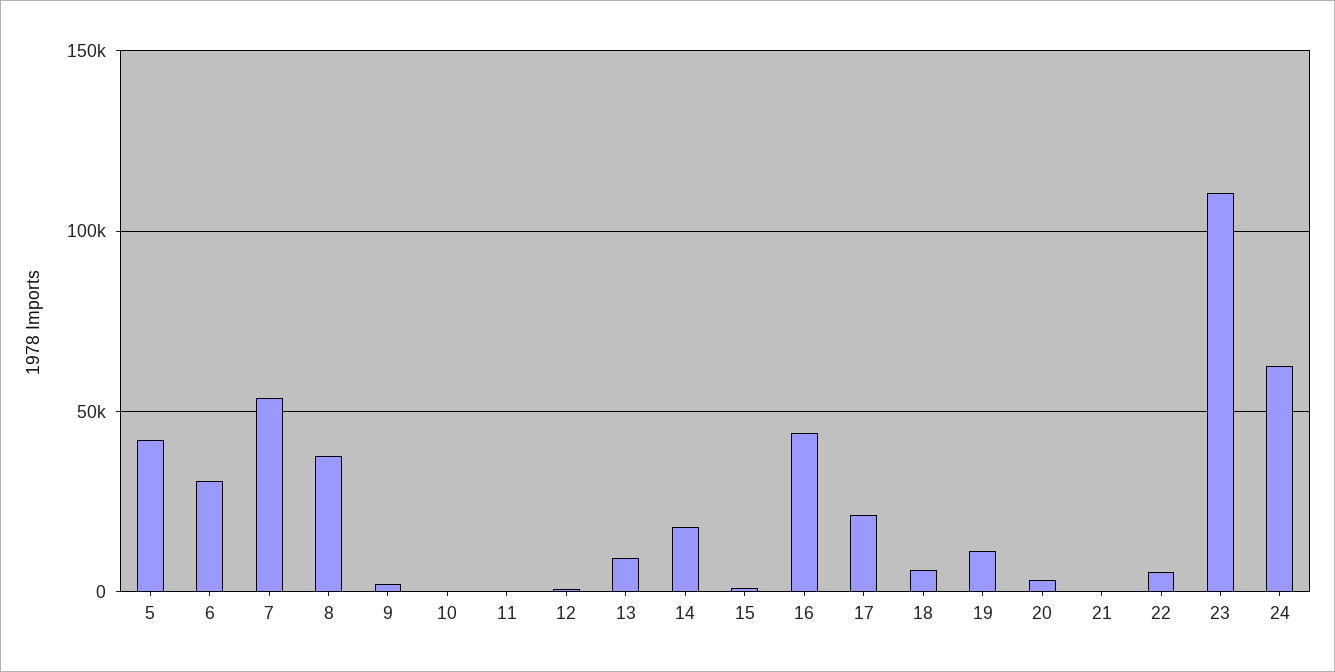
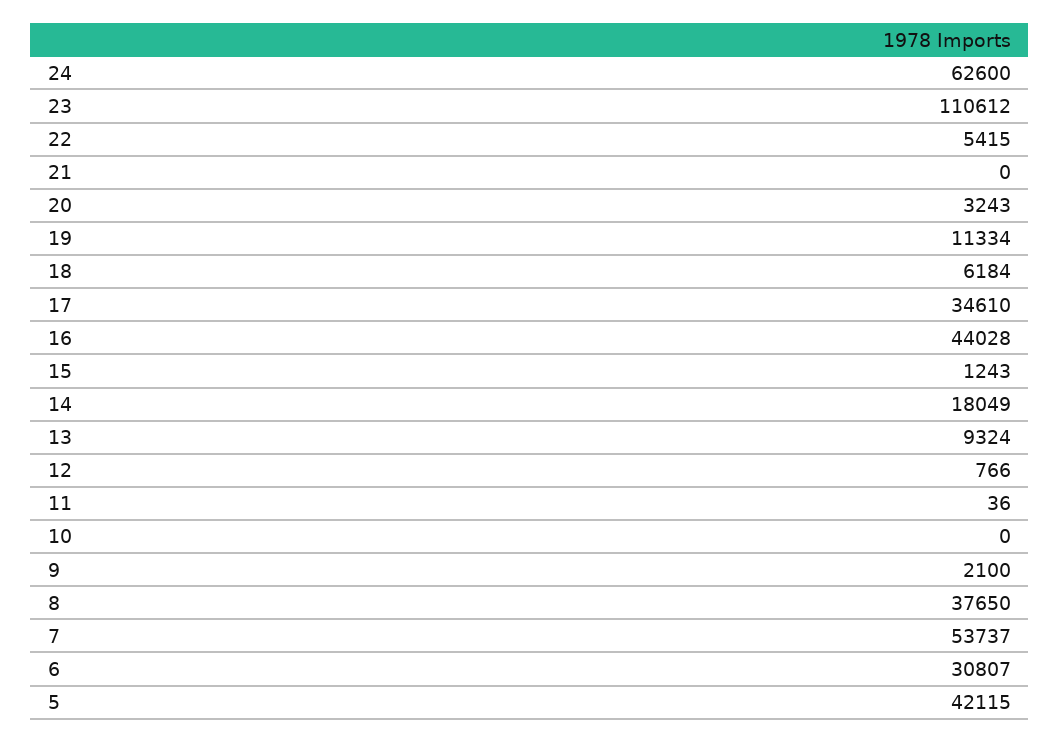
17: 20000 -> 34610

